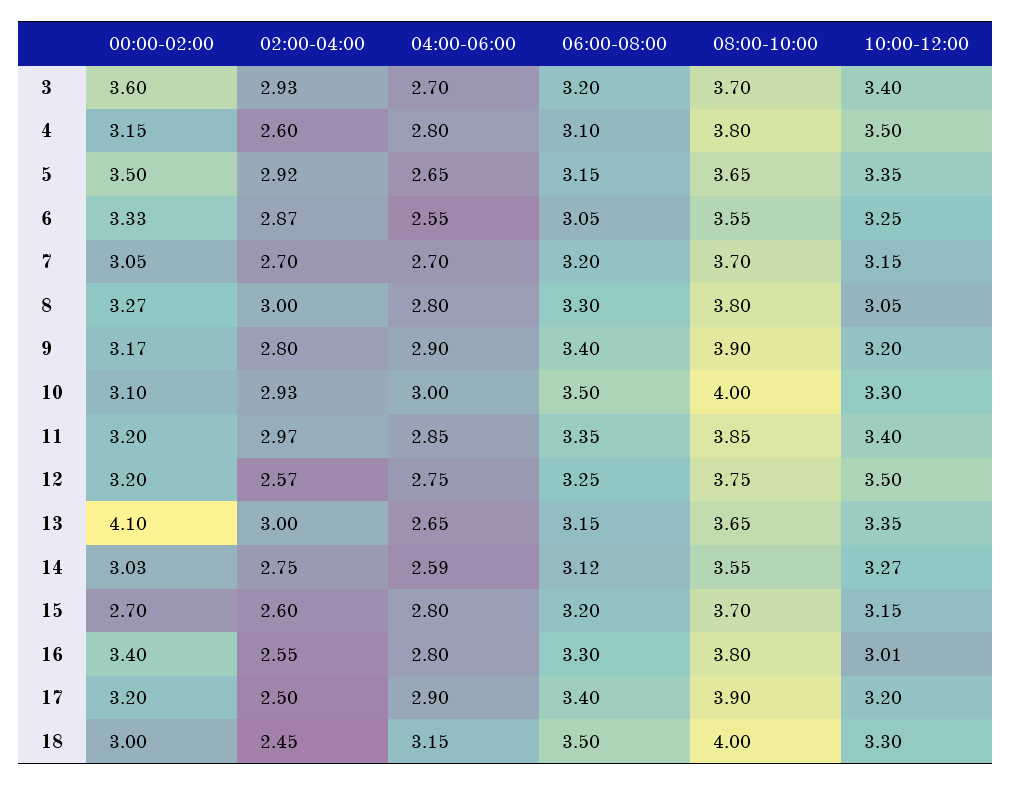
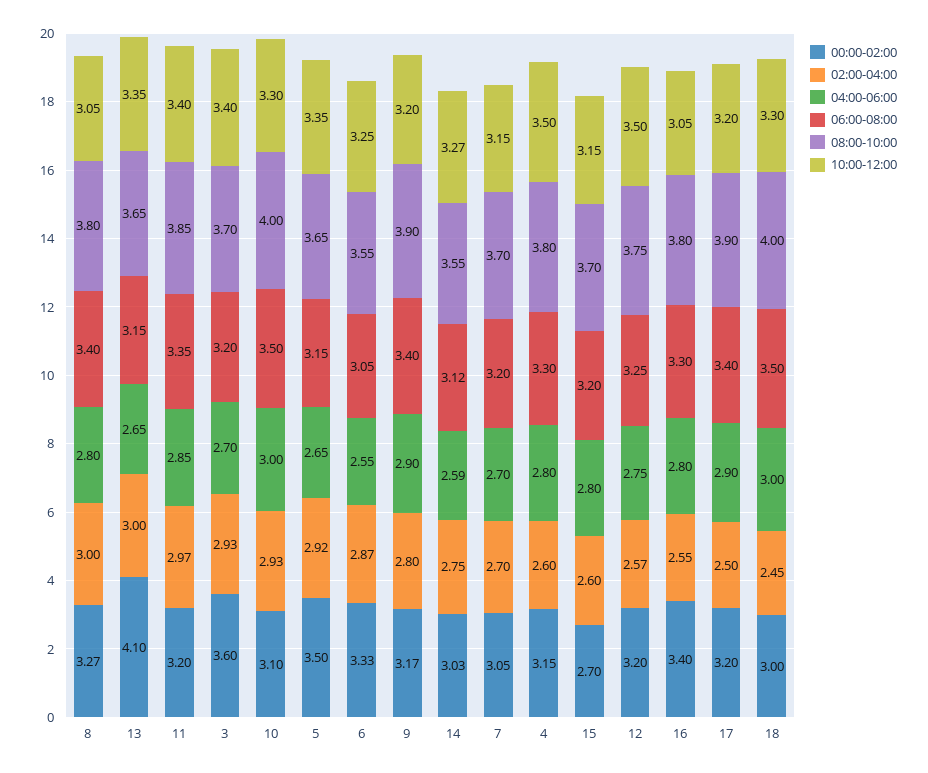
06:00-08:00, 4: 3.1 -> 3.3
06:00-08:00, 8: 3.3 -> 3.4
10:00-12:00, 16: 3.01 -> 3.05
04:00-06:00, 18: 3.15 -> 3

